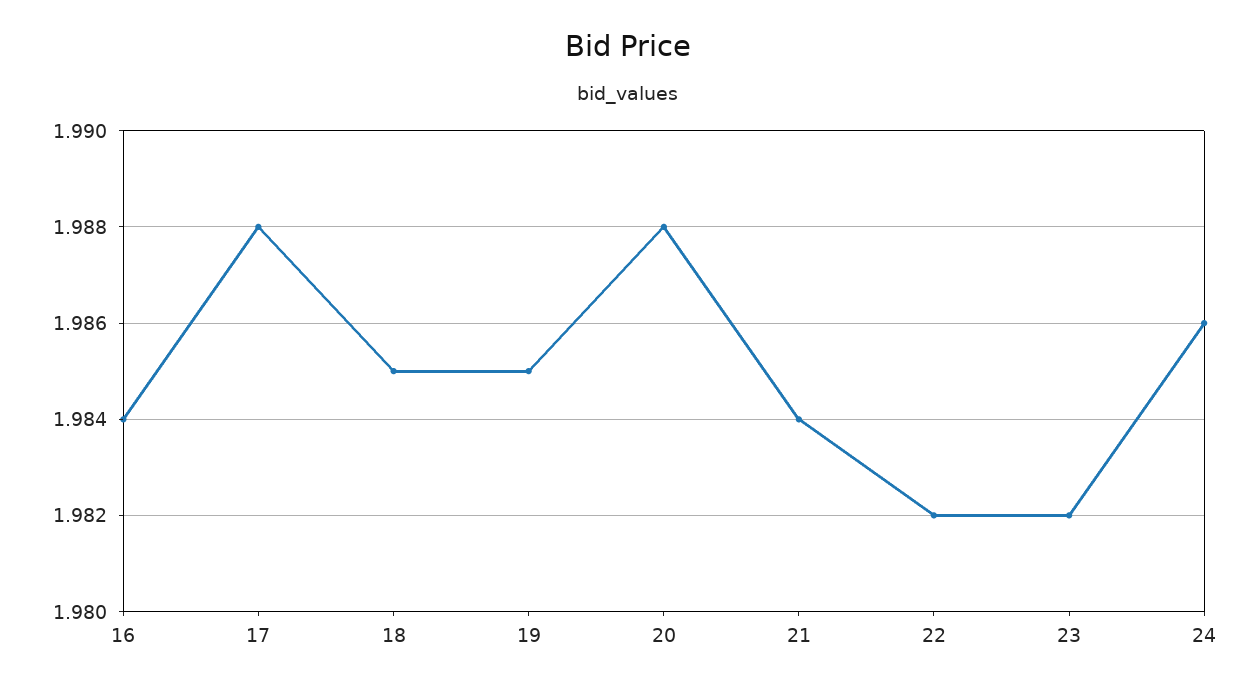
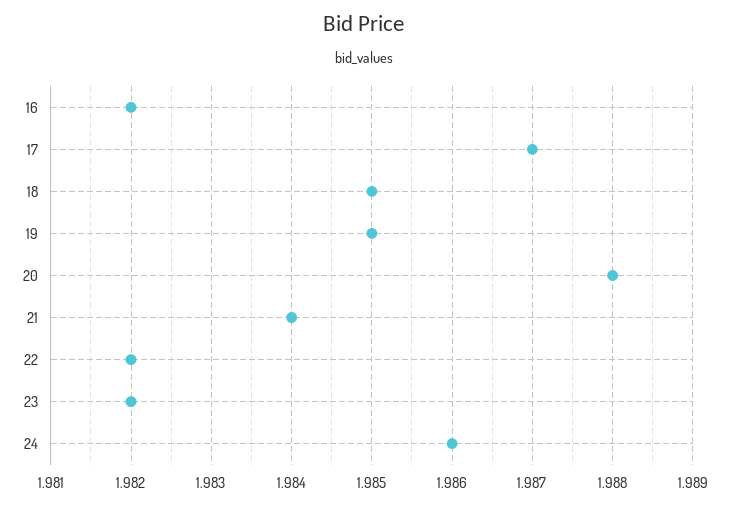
16: 1.984 -> 1.982
17: 1.988 -> 1.987

